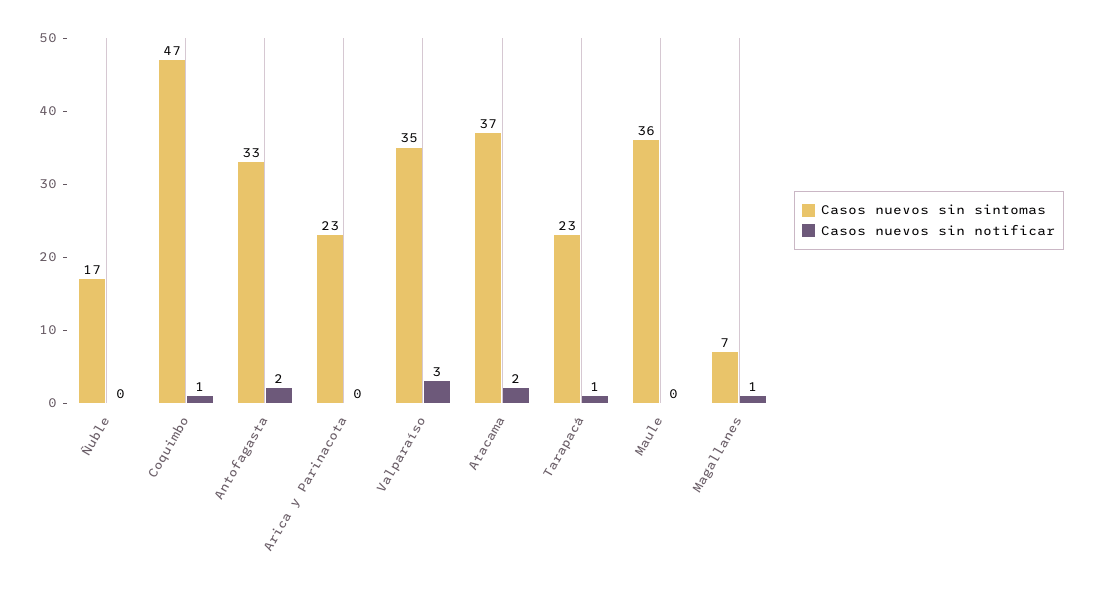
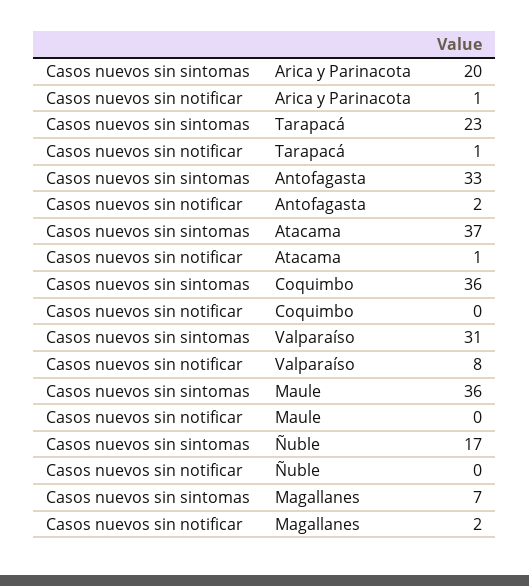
Casos nuevos sin sintomas, Coquimbo: 47 -> 36
Casos nuevos sin notificar, Coquimbo: 1 -> 0
Casos nuevos sin sintomas, Arica y Parinacota: 23 -> 20
Casos nuevos sin notificar, Arica y Parinacota: 0 -> 1
Casos nuevos sin sintomas, Valparaíso: 35 -> 31
Casos nuevos sin notificar, Valparaíso: 3 -> 8
Casos nuevos sin notificar, Atacama: 2 -> 1
Casos nuevos sin notificar, Magallanes: 1 -> 2

